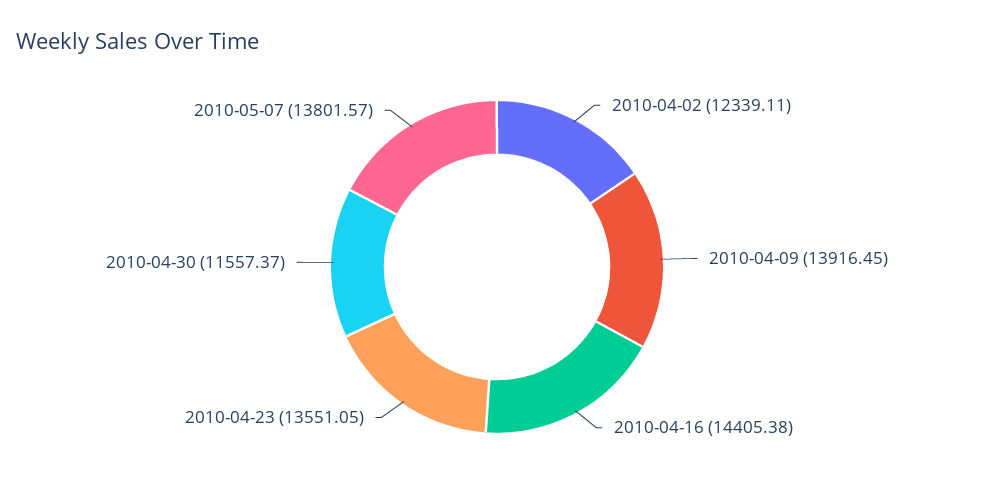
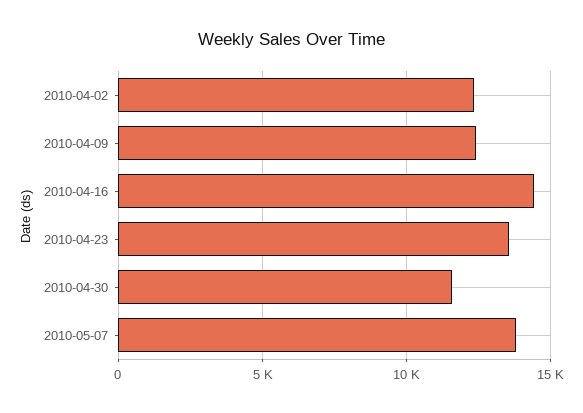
2010-04-09: 13916.45 -> 12500

